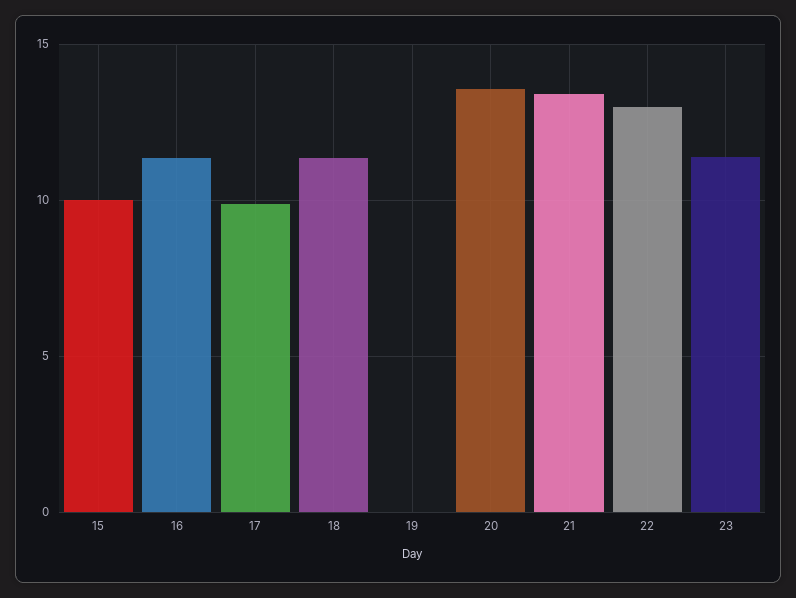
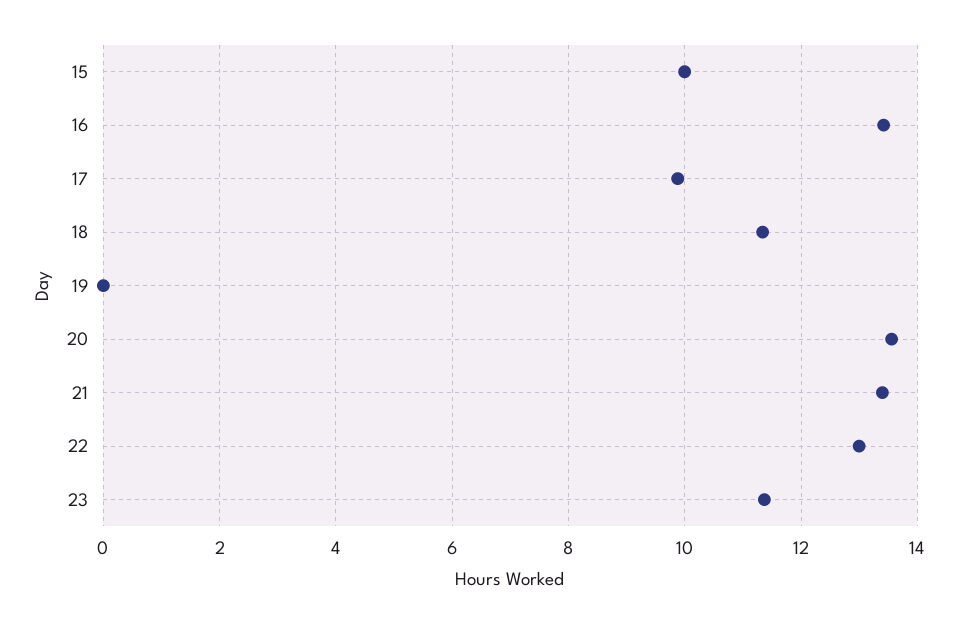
16: 11.5 -> 13.4

